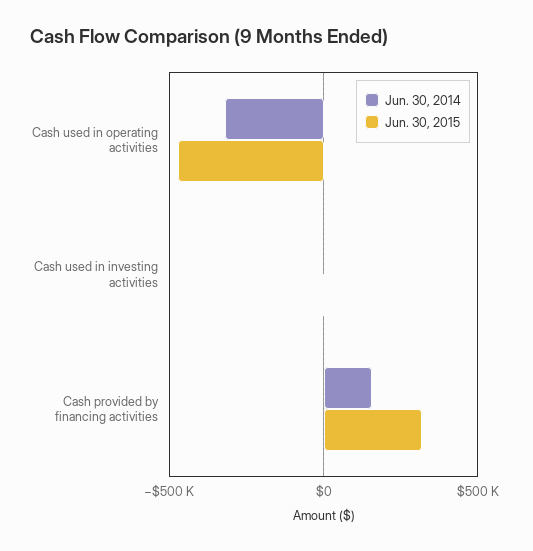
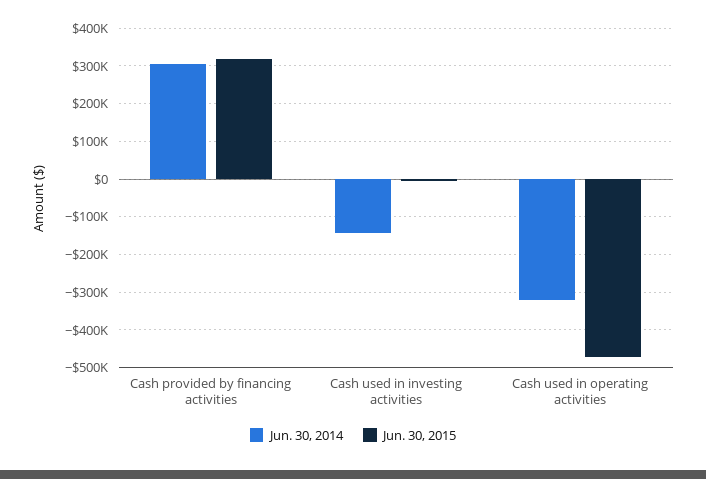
Jun. 30, 2014, Cash used in investing activities: 0 -> -140000
Jun. 30, 2014, Cash provided by financing activities: 150000 -> 300000

